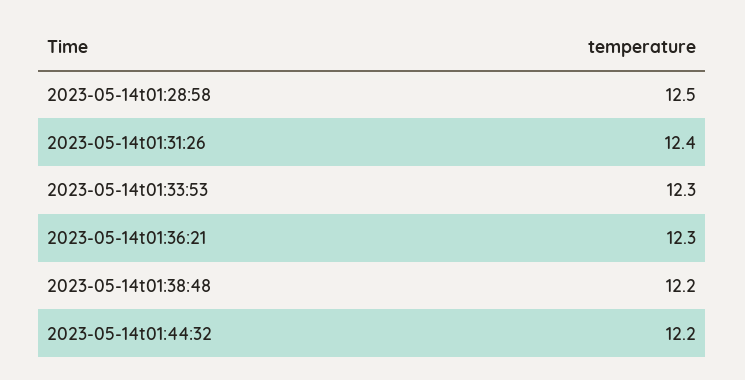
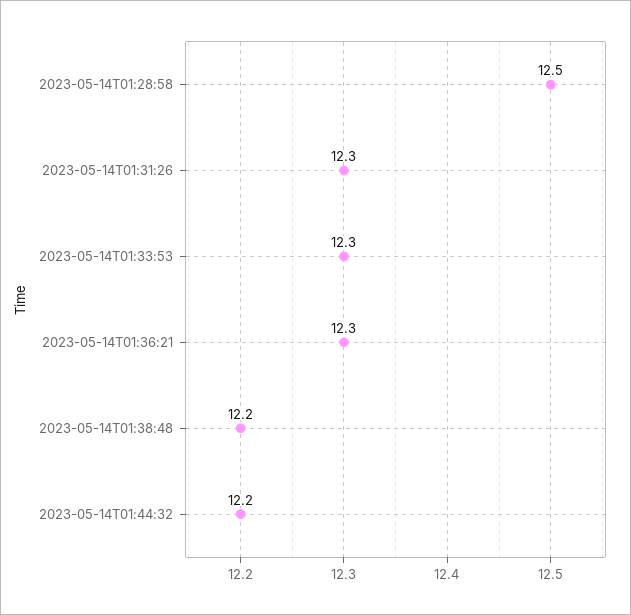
2023-05-14t01:31:26: 12.4 -> 12.3

